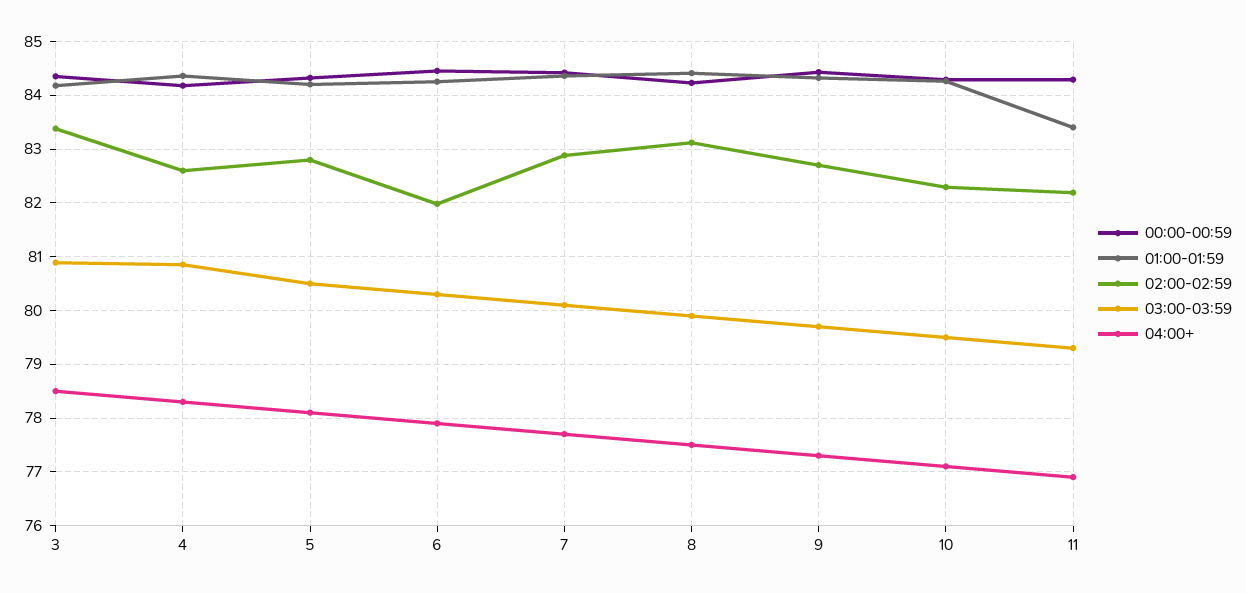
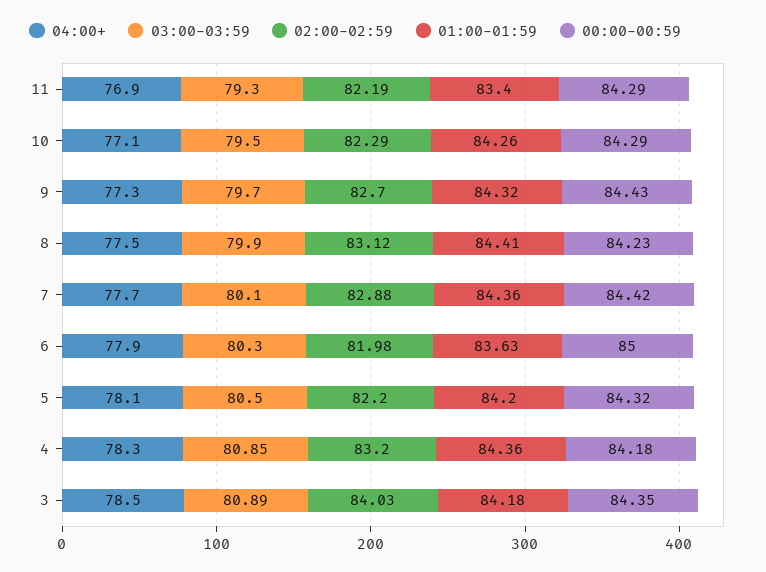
02:00-02:59, 3: 83.4 -> 84.03
02:00-02:59, 4: 82.6 -> 83.2
02:00-02:59, 5: 82.8 -> 82.2
00:00-00:59, 6: 84.4 -> 85
01:00-01:59, 6: 84.2 -> 83.63

